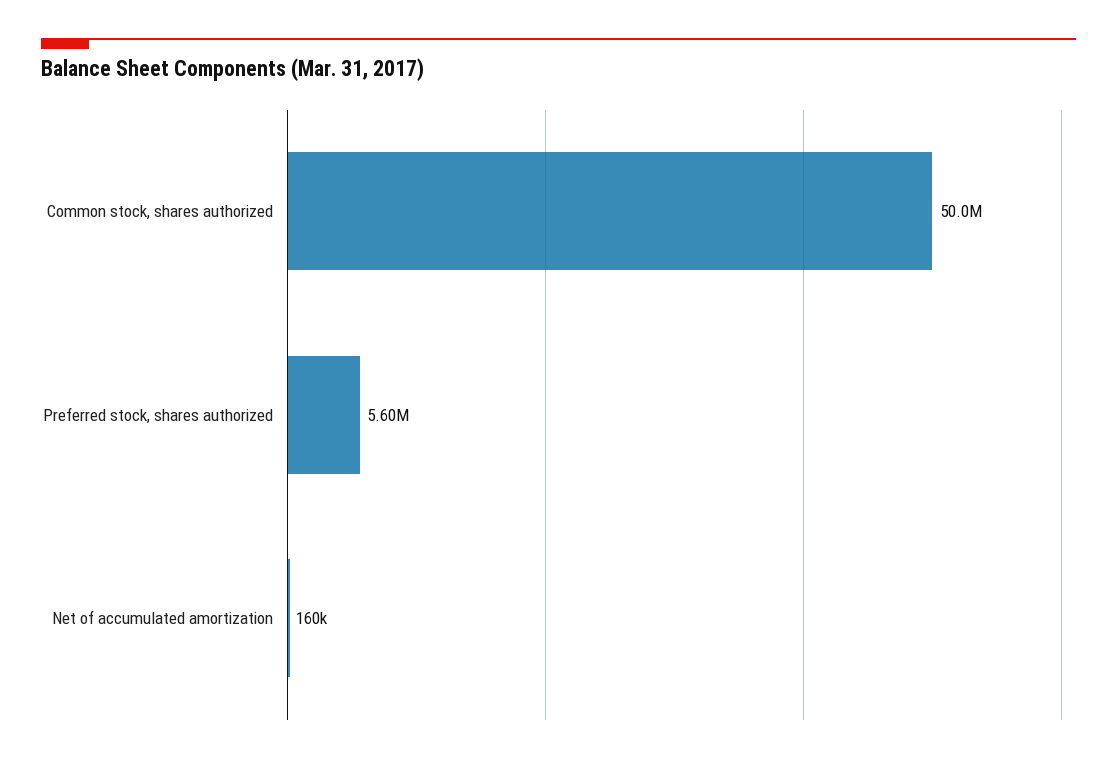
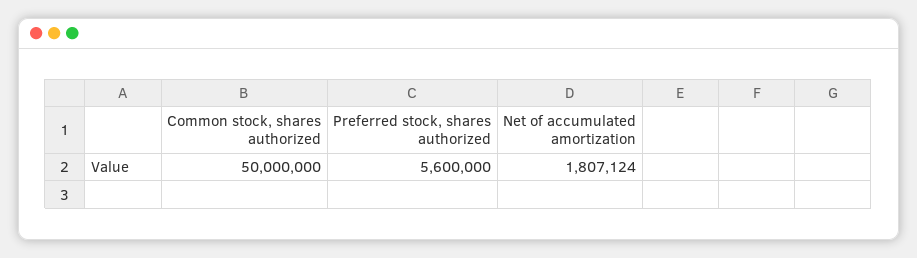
Net of accumulated amortization: 160000 -> 1807124

